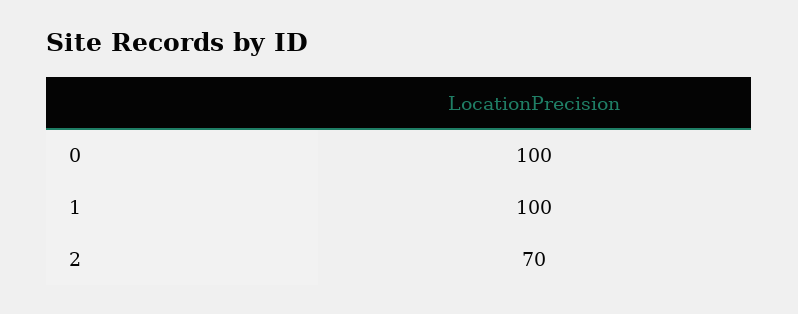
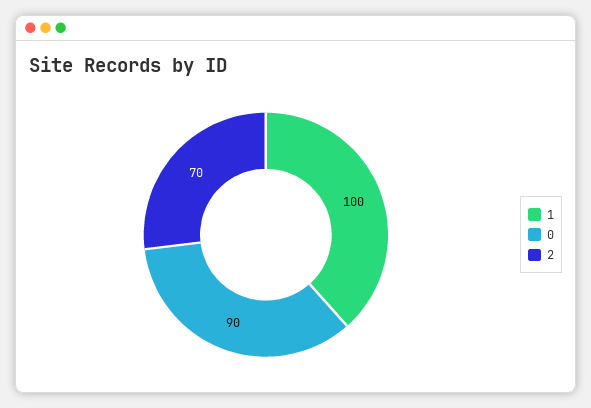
0: 100 -> 90

